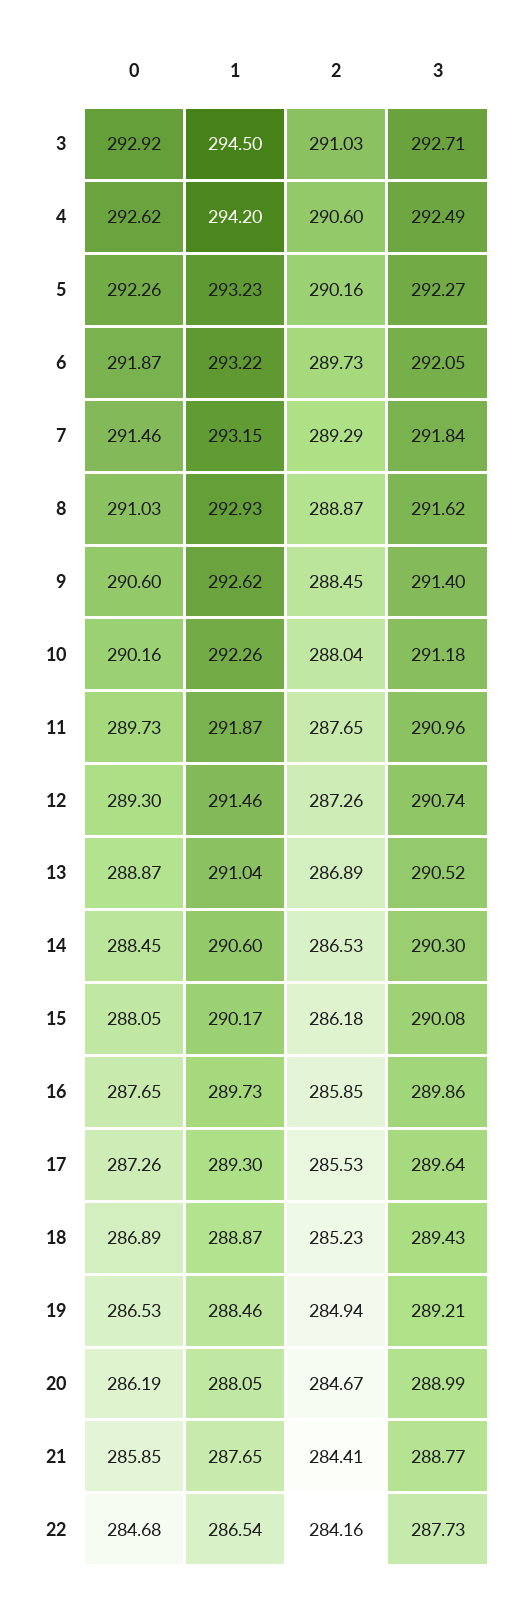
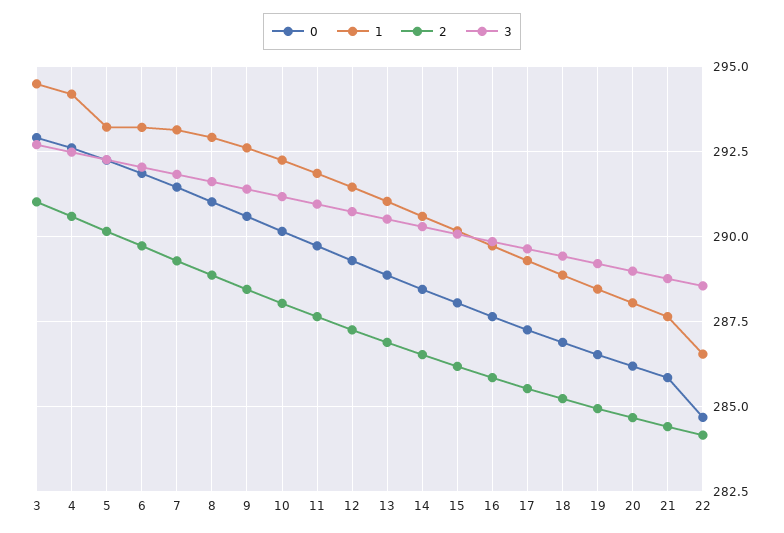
3, 22: 287.73 -> 288.5

